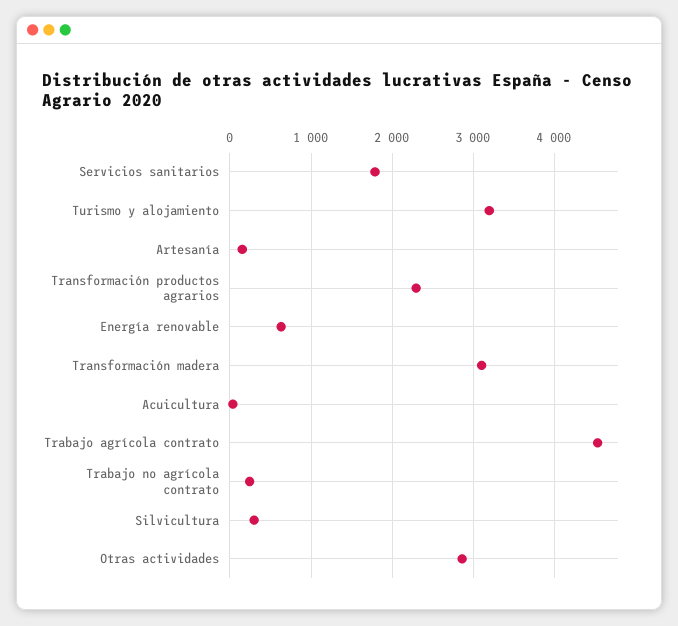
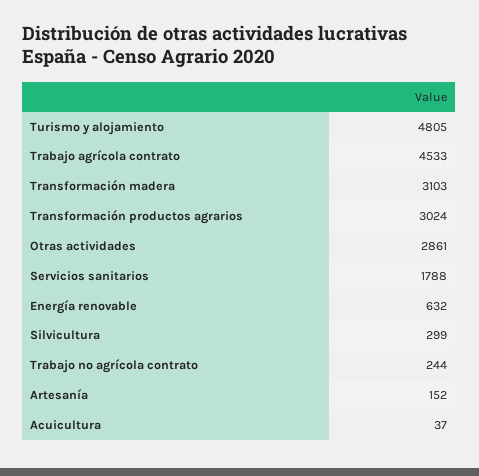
Turismo y alojamiento: 3200 -> 4805
Transformación productos agrarios: 2300 -> 3024

